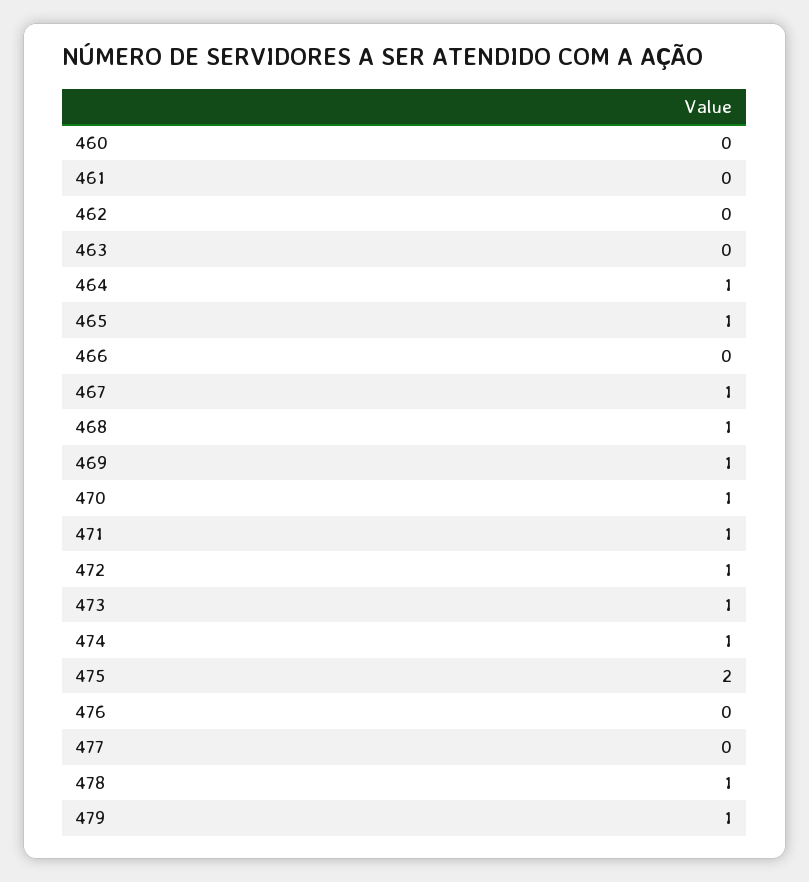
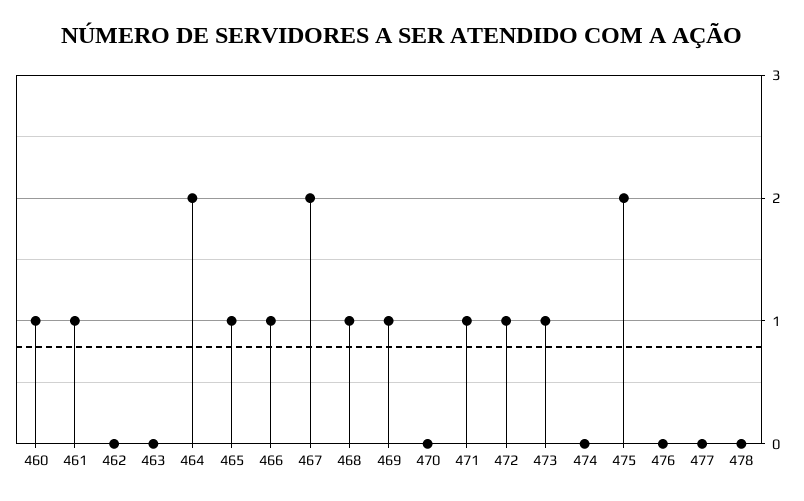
460: 0 -> 1
461: 0 -> 1
464: 1 -> 2
466: 0 -> 1
467: 1 -> 2
470: 1 -> 0
474: 1 -> 0
478: 1 -> 0
479: 1 -> none

